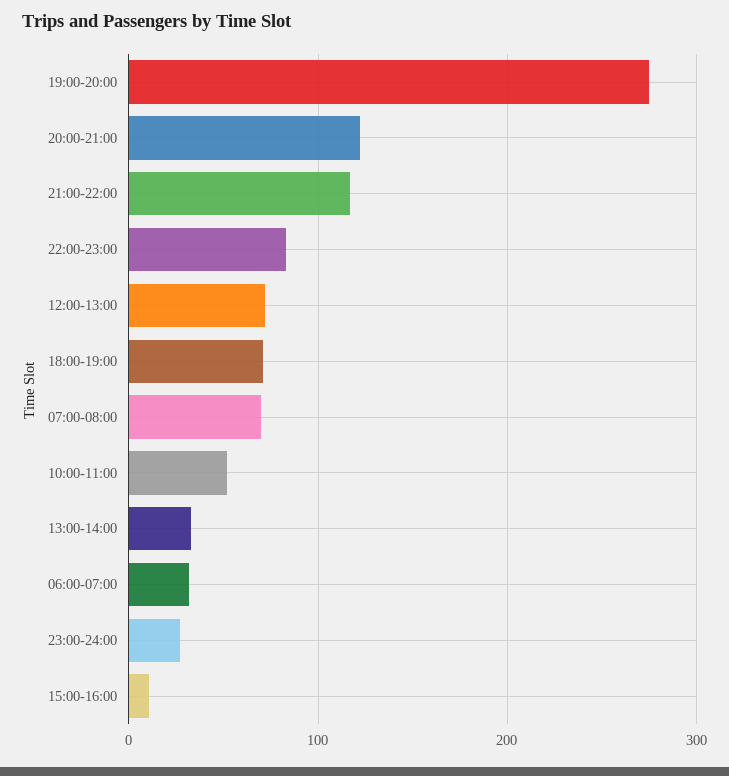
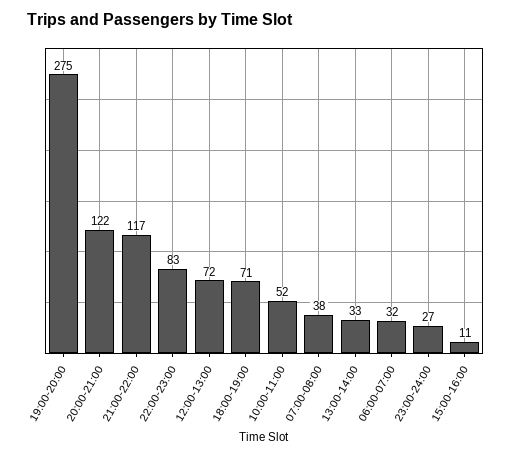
07:00-08:00: 70 -> 38

